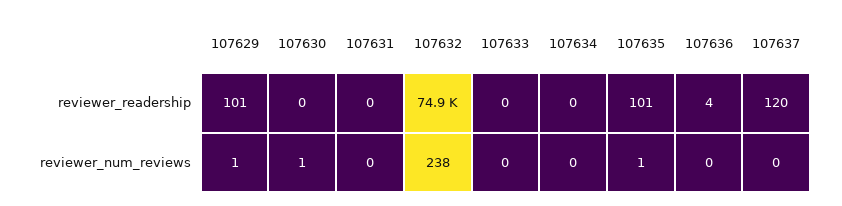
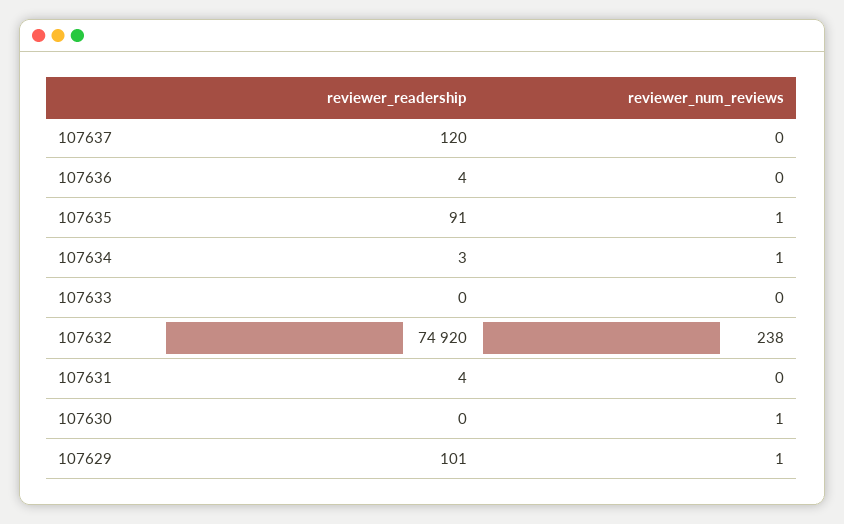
107631, reviewer_readership: 0 -> 4
107634, reviewer_readership: 0 -> 3
107635, reviewer_readership: 101 -> 91
107634, reviewer_num_reviews: 0 -> 1

